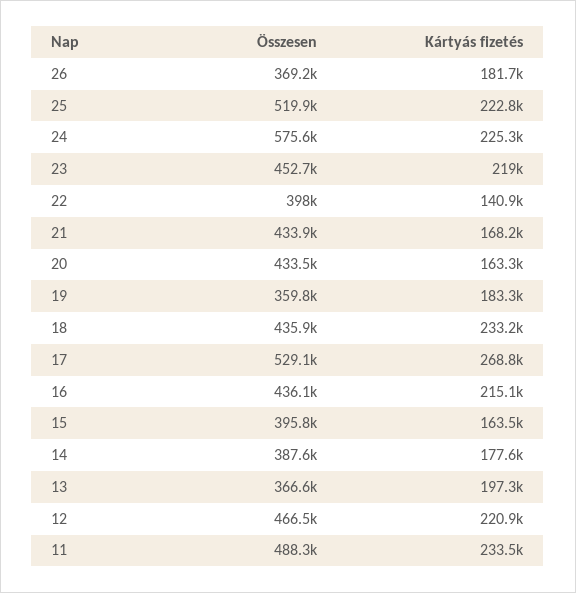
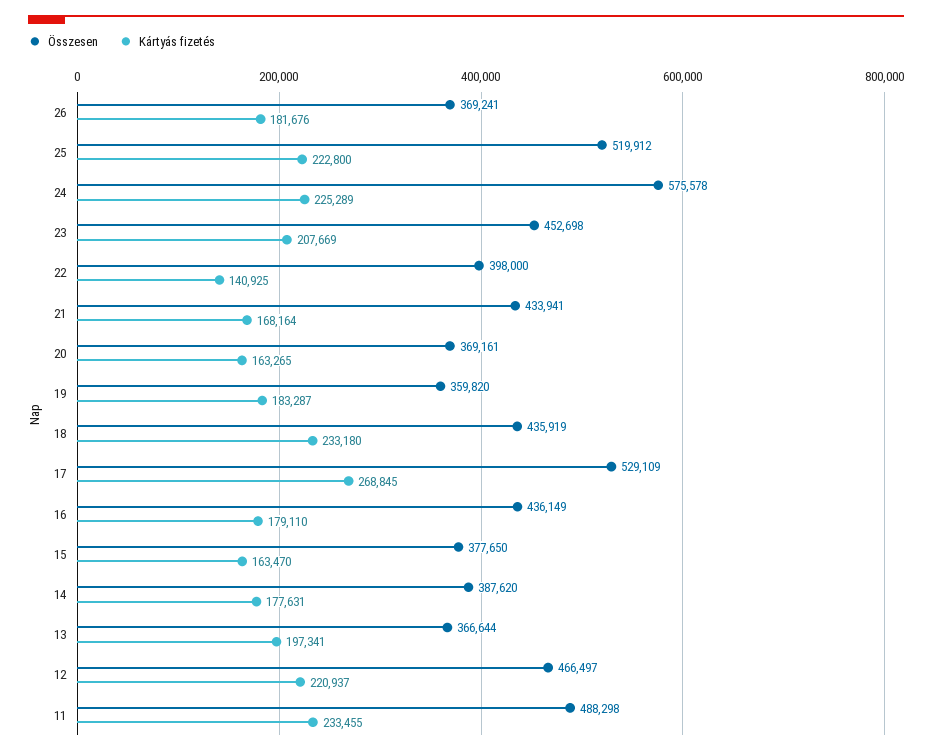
Kártyás fizetés, 23: 219000 -> 207669
Összesen, 20: 433500 -> 369161
Kártyás fizetés, 16: 215100 -> 179110
Összesen, 15: 395800 -> 377650

